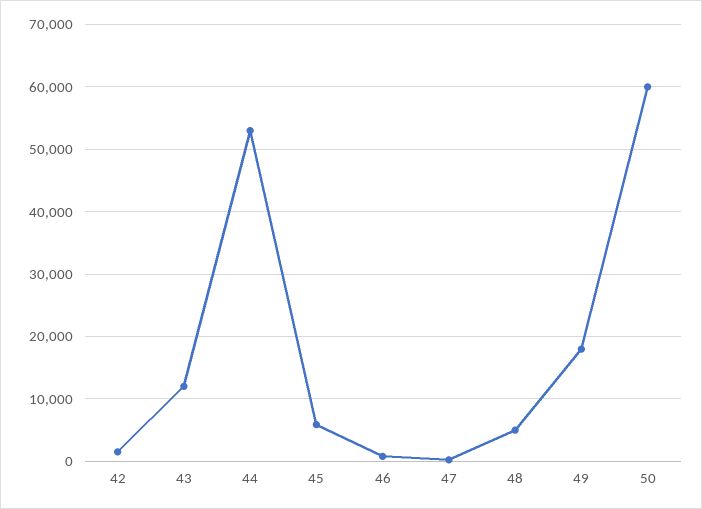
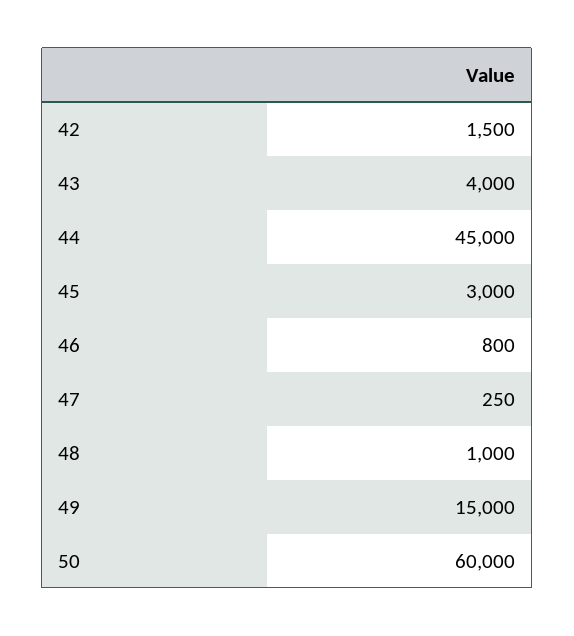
43: 12000 -> 4000
44: 53000 -> 45000
45: 6000 -> 3000
48: 5000 -> 1000
49: 18000 -> 15000

